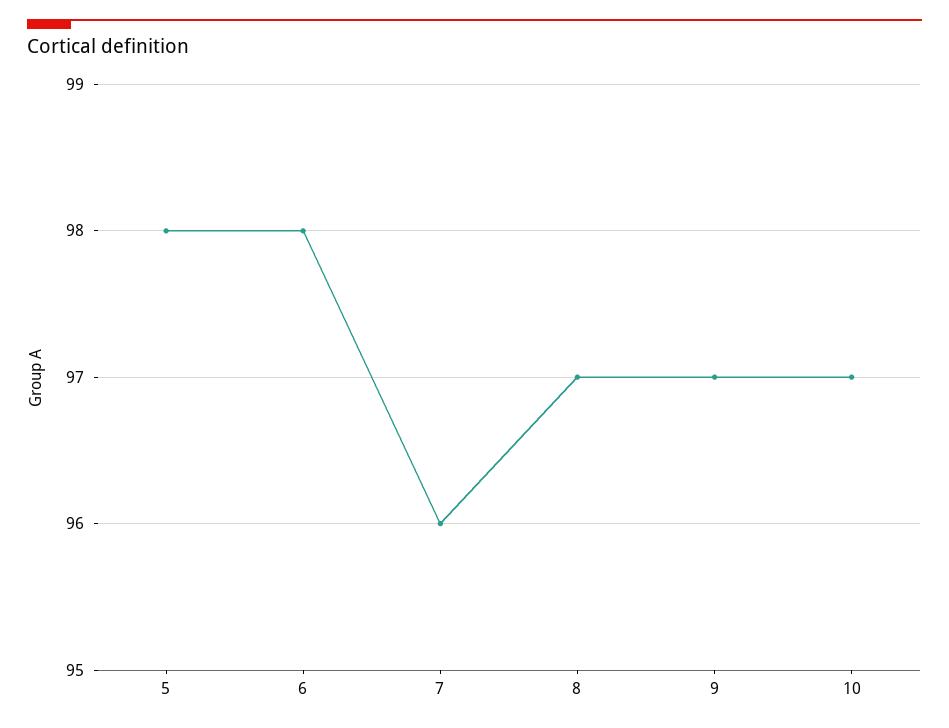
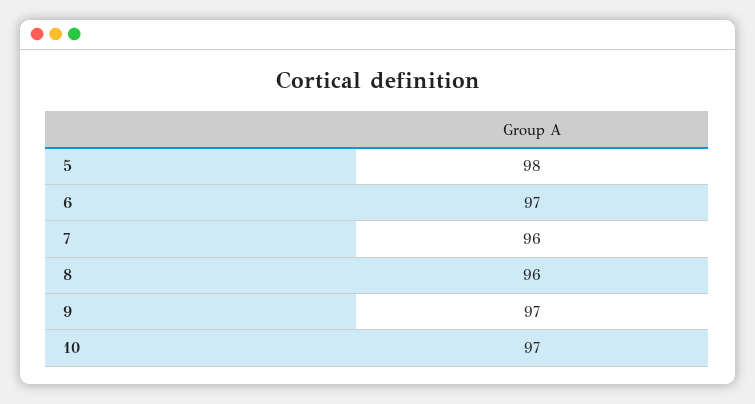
6: 98 -> 97
8: 97 -> 96

